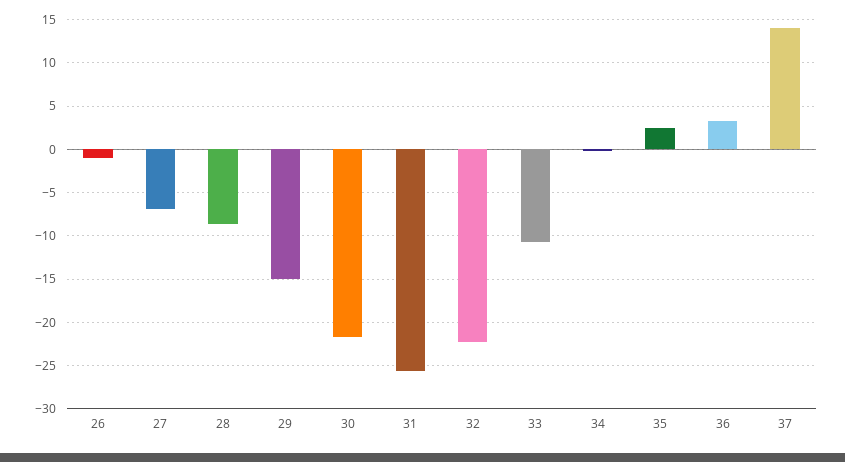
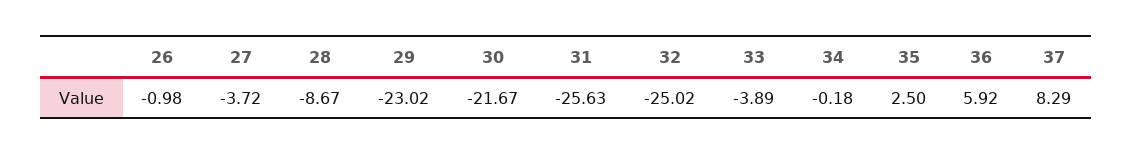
27: -7 -> -3.72
29: -15 -> -23.02
32: -22 -> -25.02
33: -11 -> -3.89
36: 3 -> 5.92
37: 14 -> 8.29

